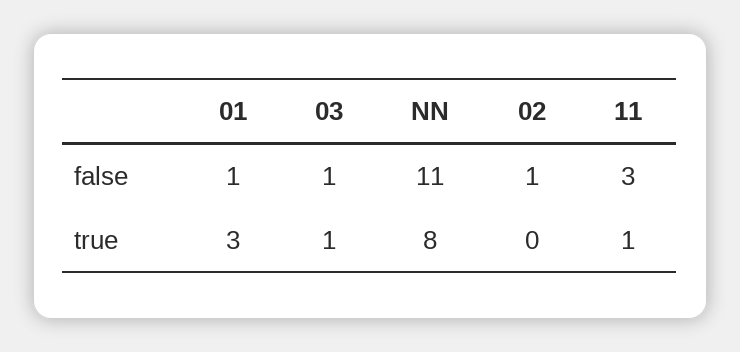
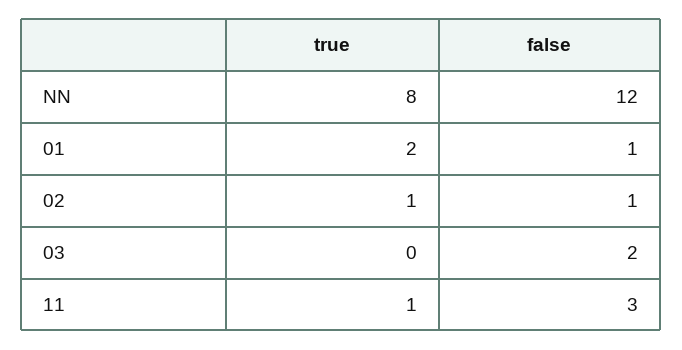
03, false: 1 -> 2
NN, false: 11 -> 12
01, true: 3 -> 2
03, true: 1 -> 0
02, true: 0 -> 1

